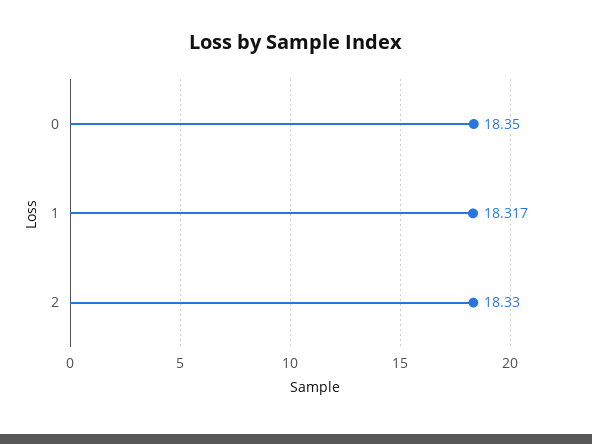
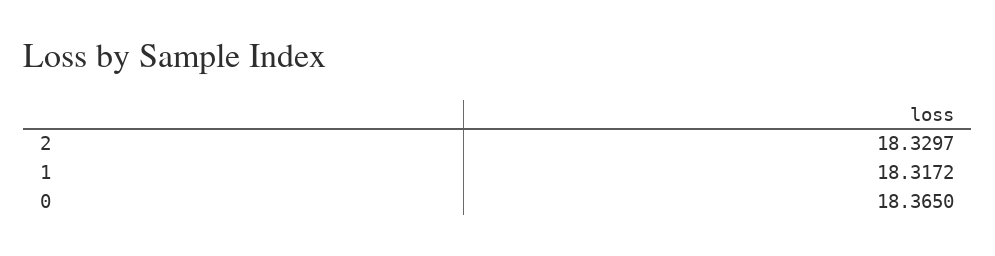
0: 18.35 -> 18.365

